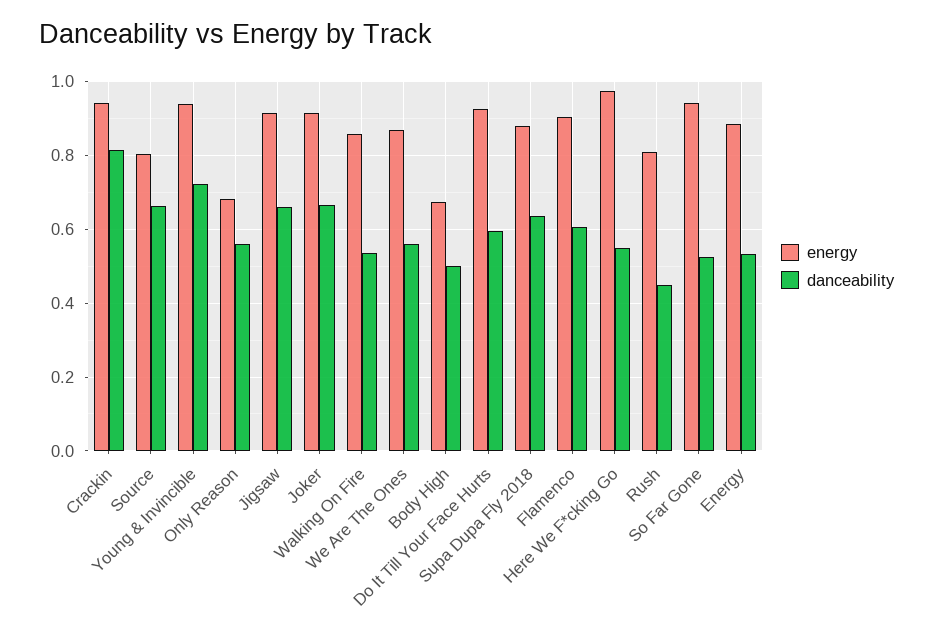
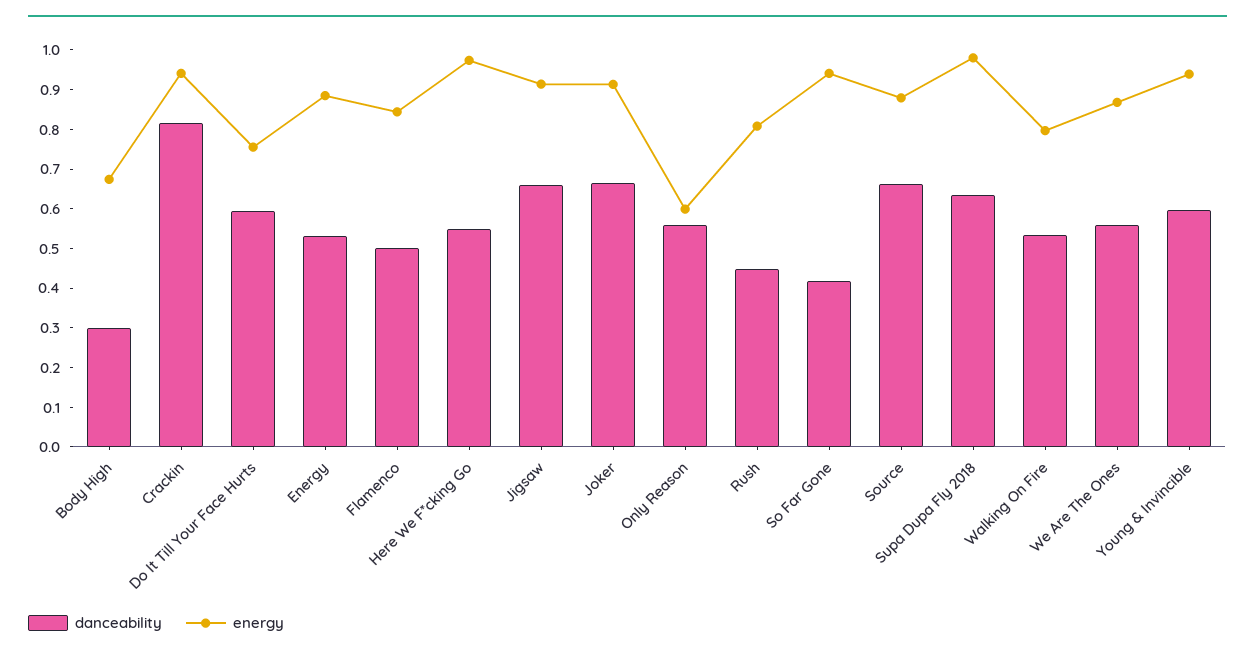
energy, Source: 0.8 -> 0.875
danceability, Young & Invincible: 0.72 -> 0.6
energy, Only Reason: 0.68 -> 0.6
energy, Walking On Fire: 0.86 -> 0.8
danceability, Body High: 0.5 -> 0.3
energy, Do It Till Your Face Hurts: 0.92 -> 0.75
energy, Supa Dupa Fly 2018: 0.88 -> 0.975
energy, Flamenco: 0.9 -> 0.85
danceability, Flamenco: 0.6 -> 0.5
danceability, So Far Gone: 0.52 -> 0.425

